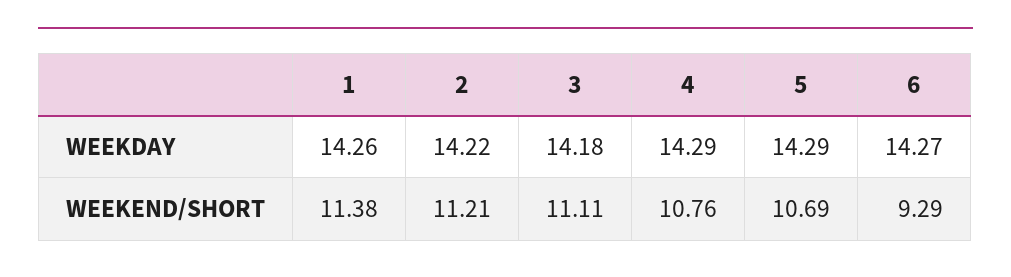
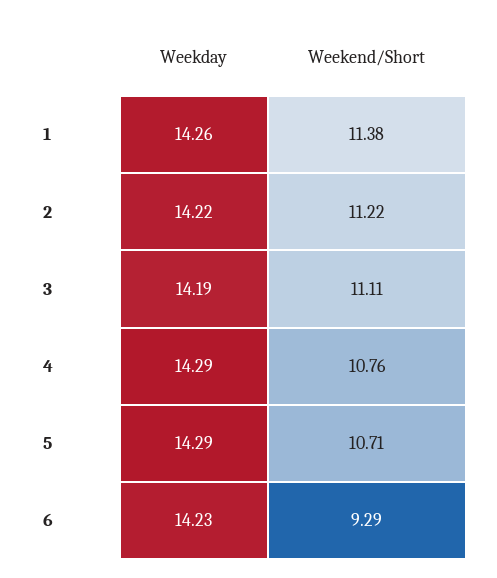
3, WEEKDAY: 14.18 -> 14.19
6, WEEKDAY: 14.27 -> 14.23
2, WEEKEND/SHORT: 11.21 -> 11.22
5, WEEKEND/SHORT: 10.69 -> 10.71

